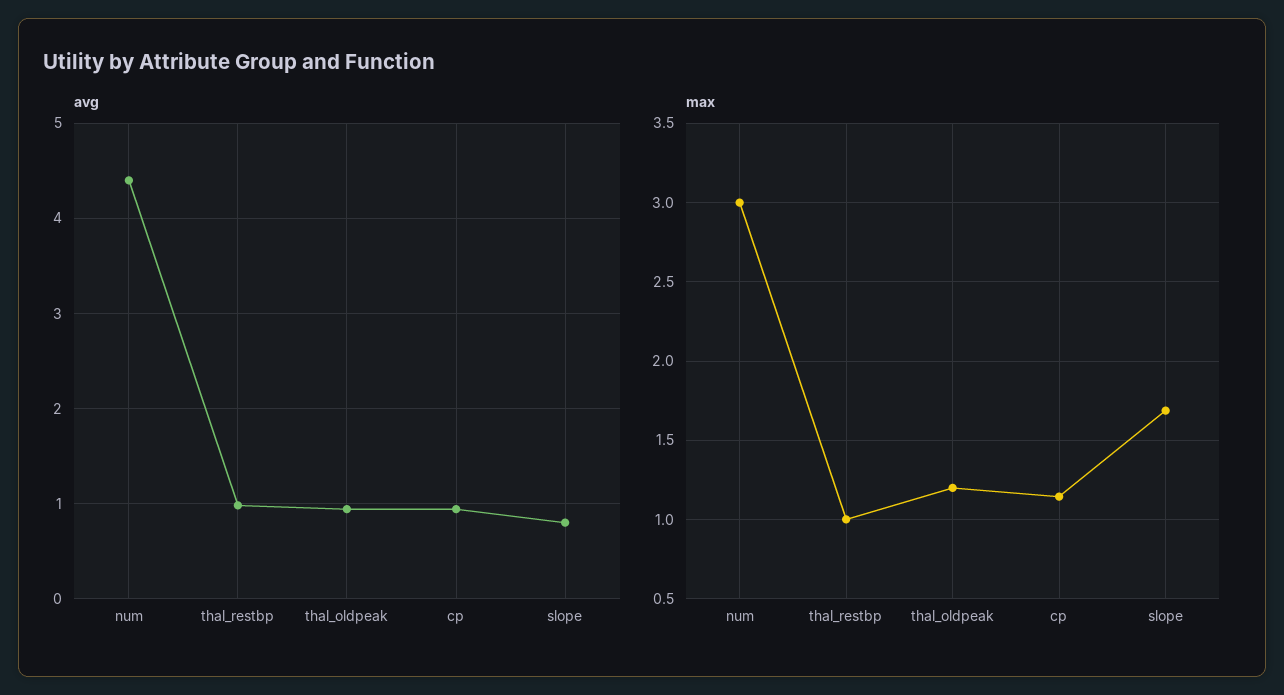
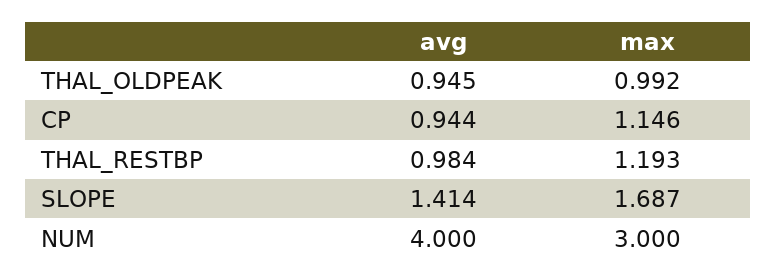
avg, num: 4.4 -> 4
avg, slope: 0.8 -> 1.414
max, thal_restbp: 1 -> 1.193
max, thal_oldpeak: 1.2 -> 0.992

